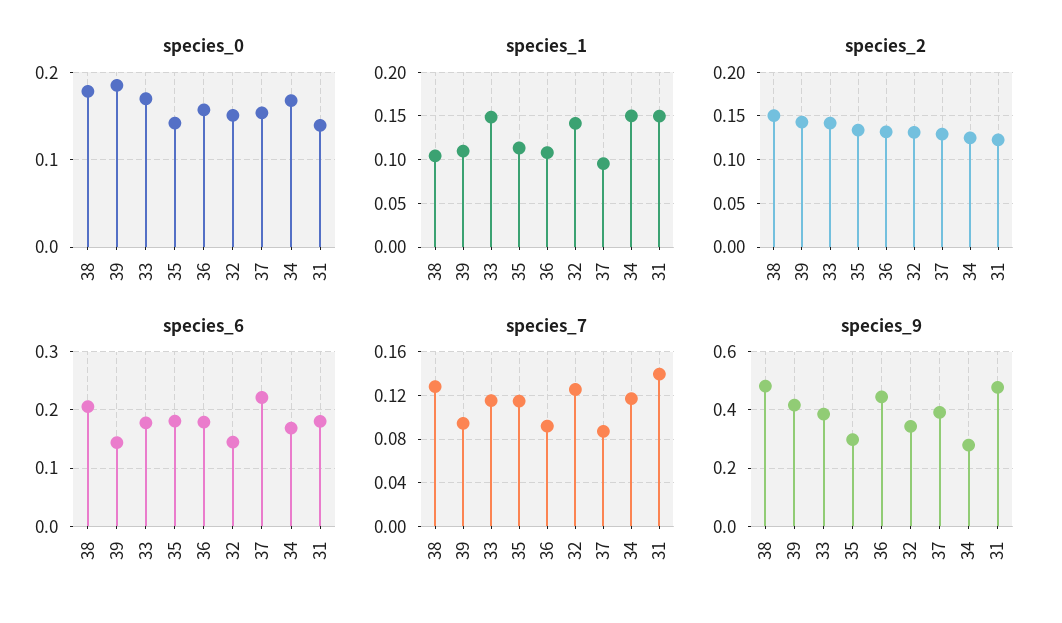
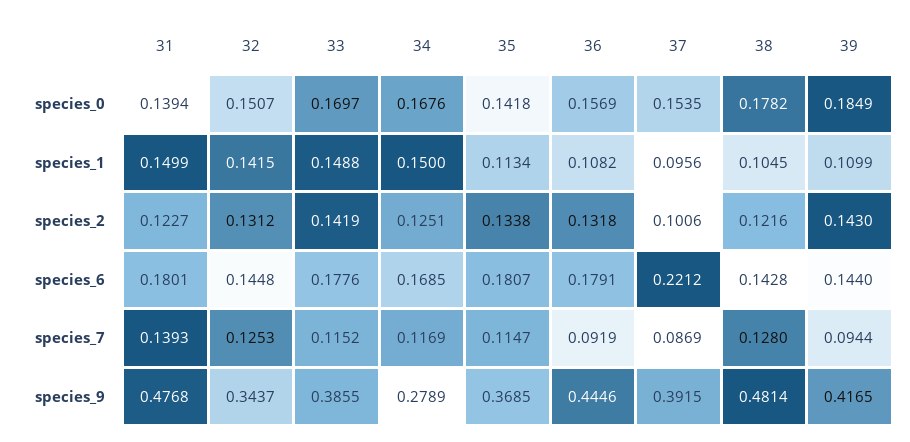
species_2, 38: 0.15 -> 0.1216
species_2, 37: 0.13 -> 0.1006
species_6, 38: 0.2 -> 0.1428
species_9, 35: 0.3 -> 0.3685

